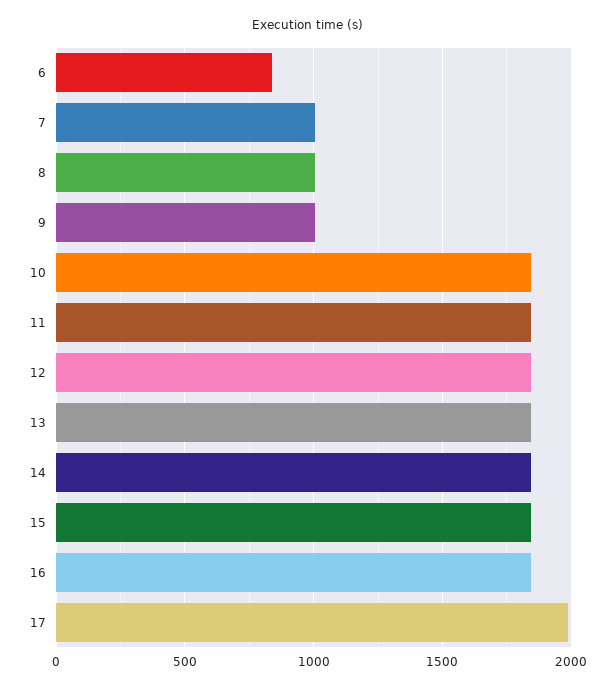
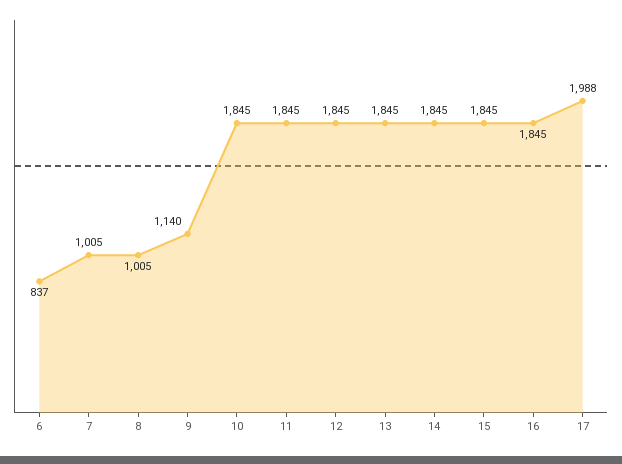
9: 1000 -> 1140

